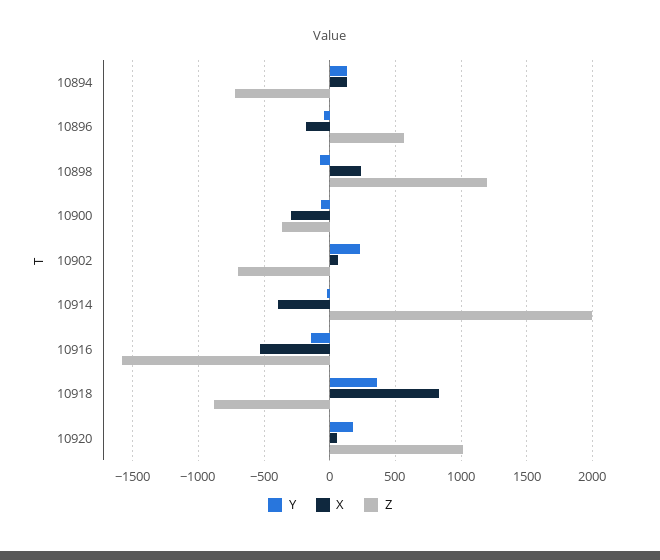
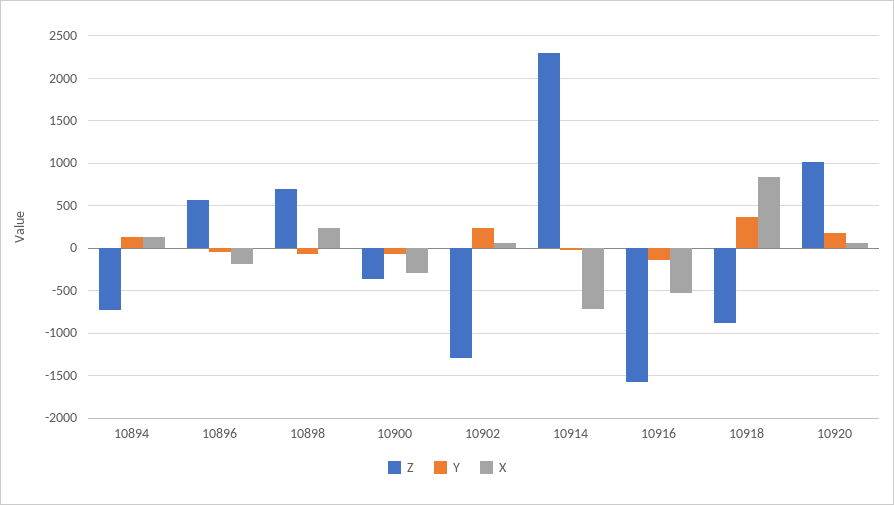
Z, 10898: 1200 -> 700
Z, 10902: -700 -> -1300
X, 10914: -400 -> -700
Z, 10914: 2000 -> 2300

